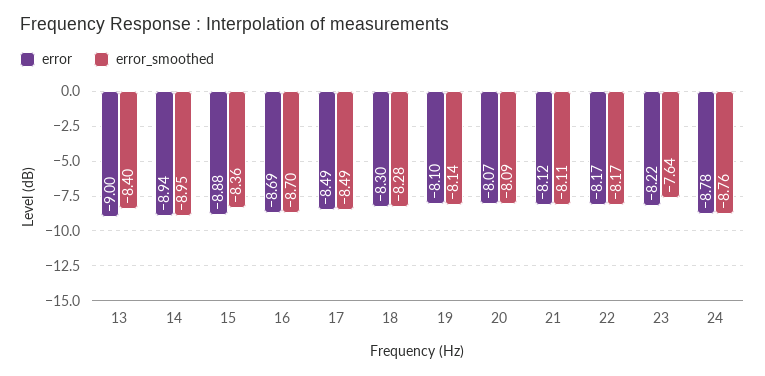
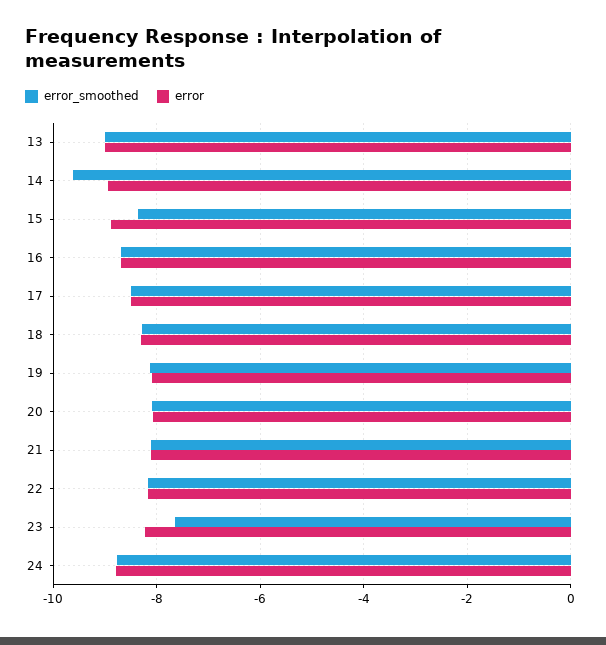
error_smoothed, 13: -8.4 -> -9
error_smoothed, 14: -8.95 -> -9.6

